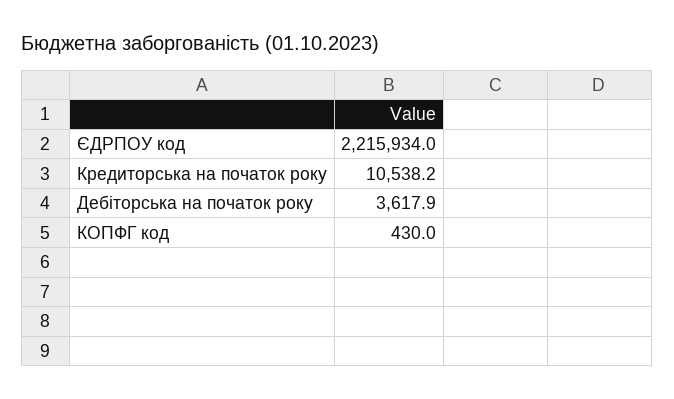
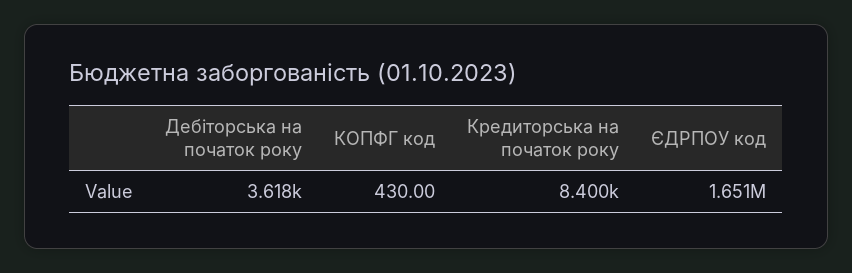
ЄДРПОУ код: 2215934 -> 1651000
Кредиторська на початок року: 10538.2 -> 8400

